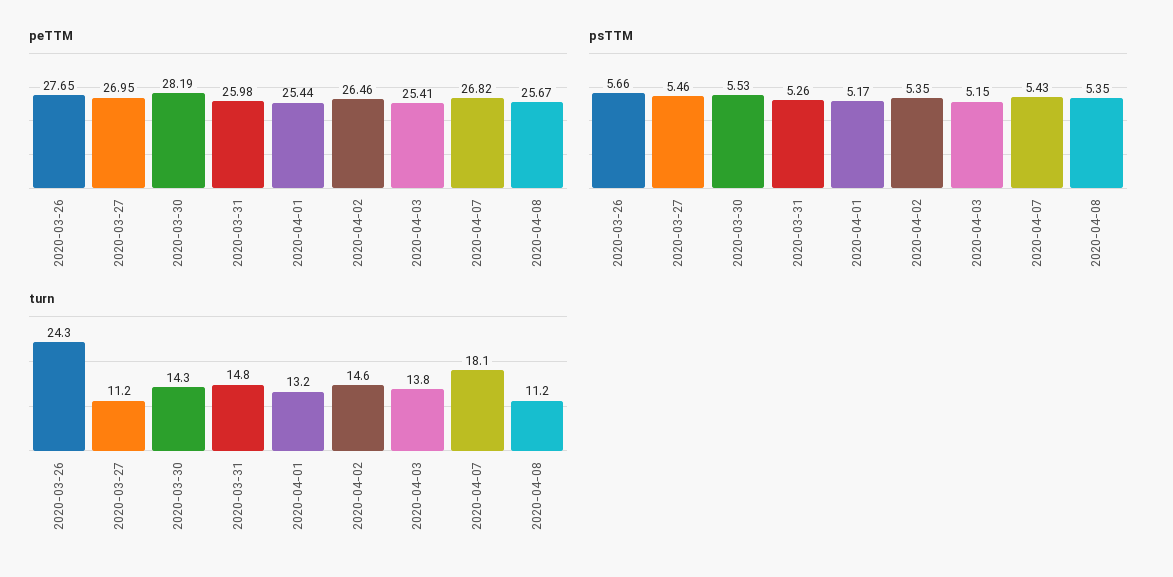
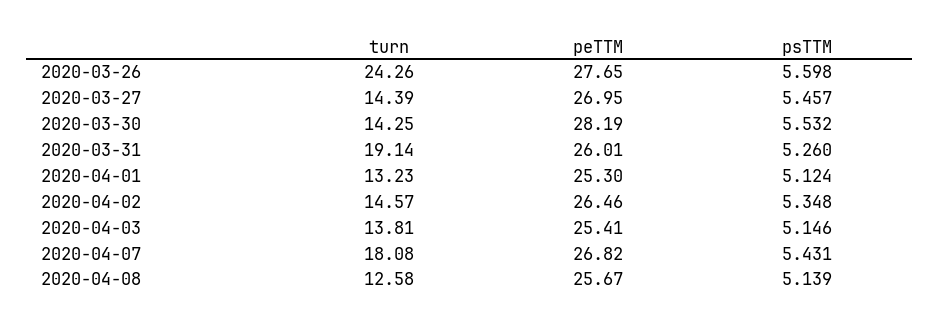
peTTM, 2020-03-31: 25.98 -> 26.01
peTTM, 2020-04-01: 25.44 -> 25.3
psTTM, 2020-03-26: 5.66 -> 5.598
psTTM, 2020-04-01: 5.17 -> 5.124
psTTM, 2020-04-08: 5.35 -> 5.139
turn, 2020-03-27: 11.2 -> 14.39
turn, 2020-03-31: 14.8 -> 19.14
turn, 2020-04-08: 11.2 -> 12.58

